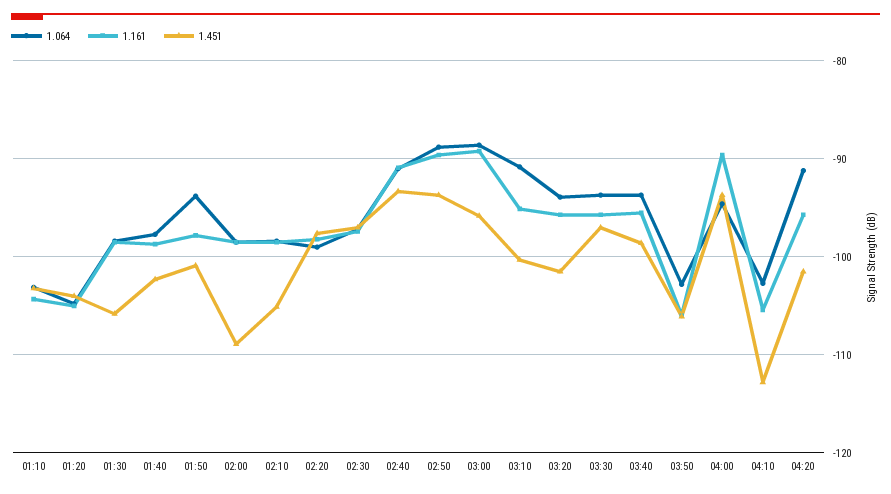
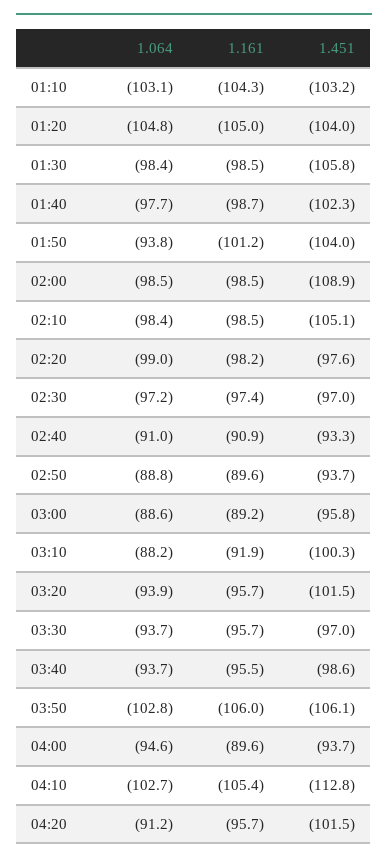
1.161, 01:50: -98 -> -101.2
1.451, 01:50: -101 -> -104
1.064, 03:10: -91 -> -88.2
1.161, 03:10: -95 -> -91.9

